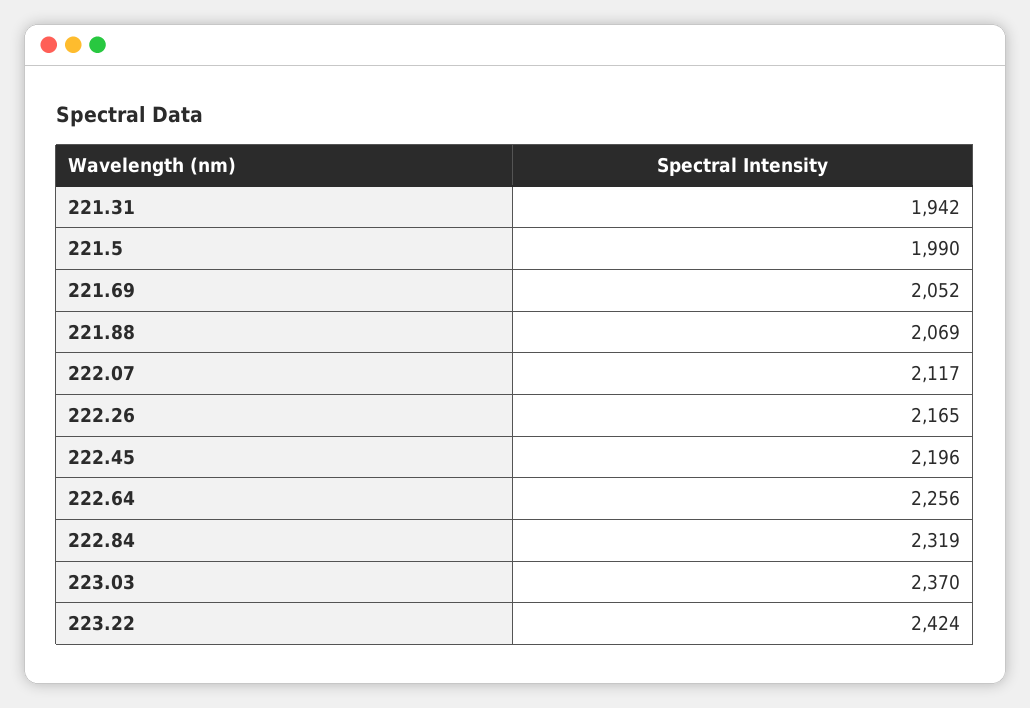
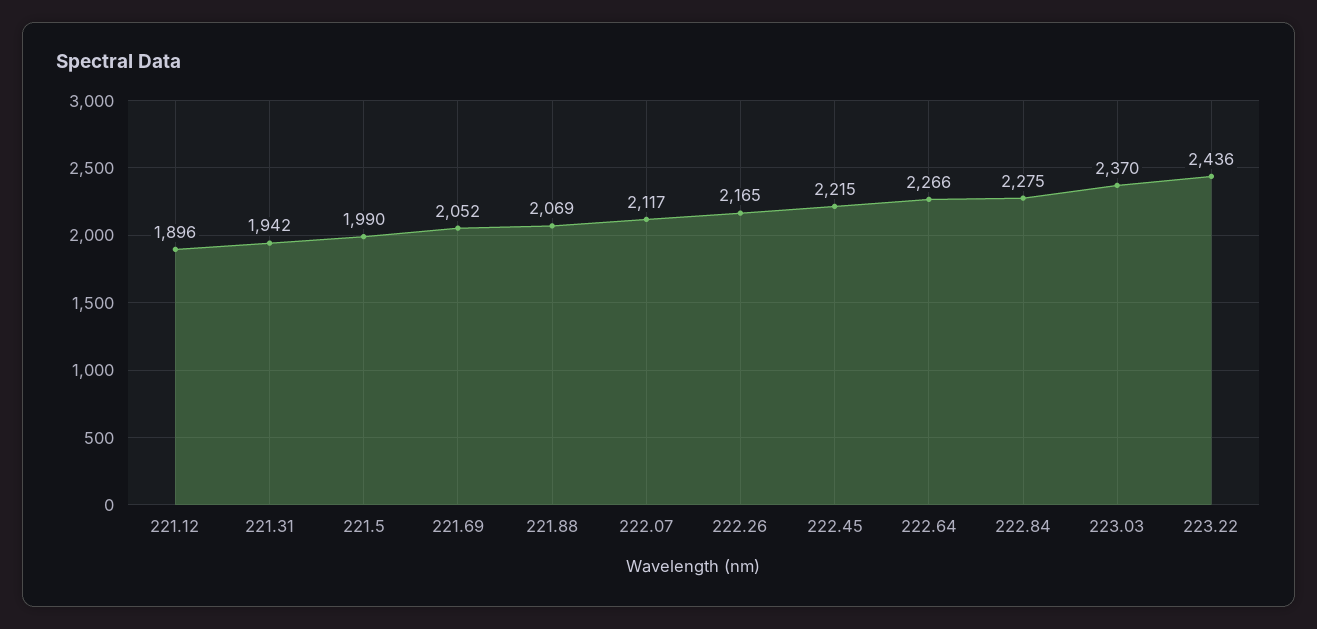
222.45: 2196 -> 2215
222.64: 2256 -> 2266
222.84: 2319 -> 2275
223.22: 2424 -> 2436
221.12: none -> 1896

